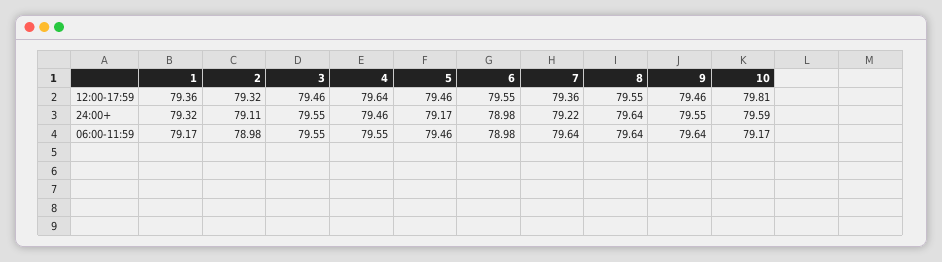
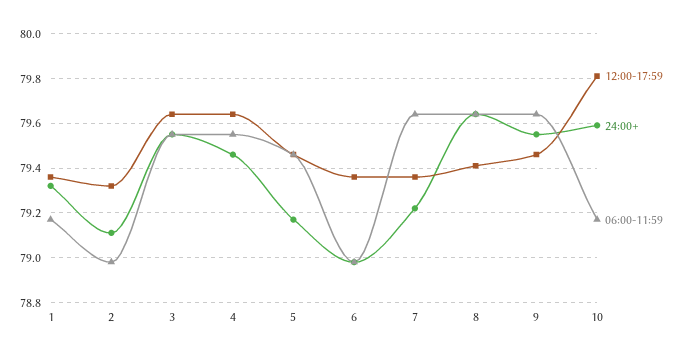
12:00-17:59, 3: 79.46 -> 79.65
12:00-17:59, 6: 79.55 -> 79.35
12:00-17:59, 8: 79.55 -> 79.4

